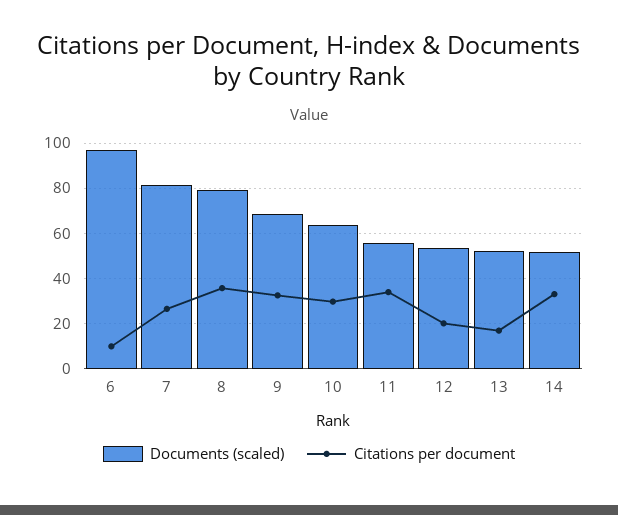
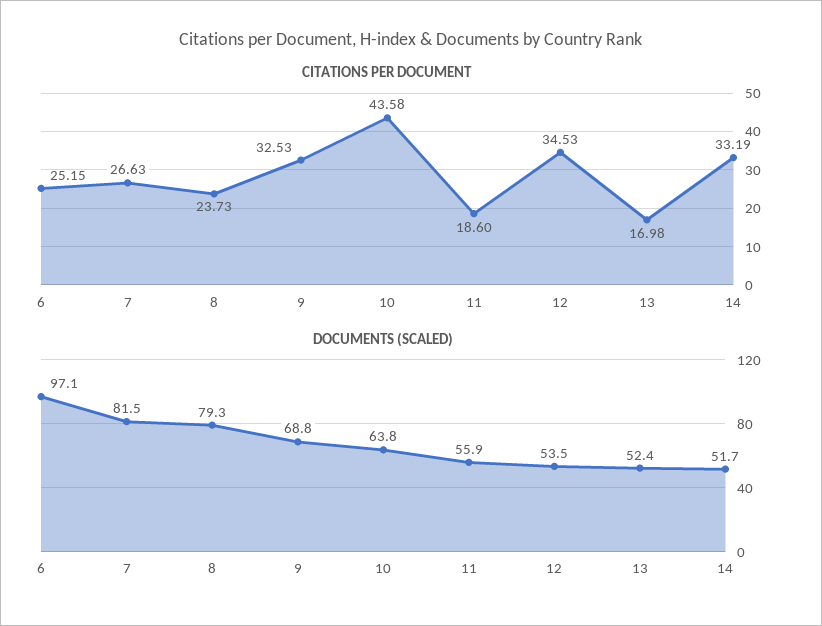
Citations per document, 6: 10 -> 25.15
Citations per document, 8: 35 -> 23.73
Citations per document, 10: 30 -> 43.58
Citations per document, 11: 35 -> 18.6
Citations per document, 12: 20 -> 34.53

